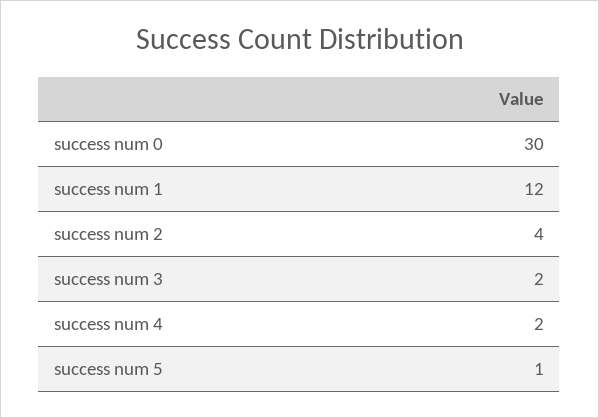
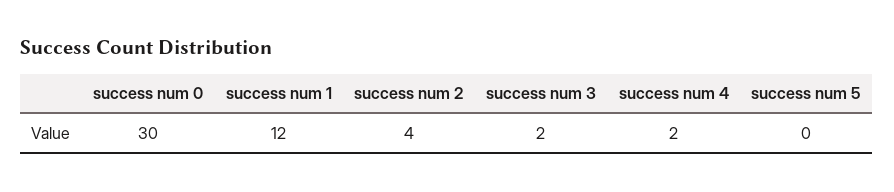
success num 5: 1 -> 0

